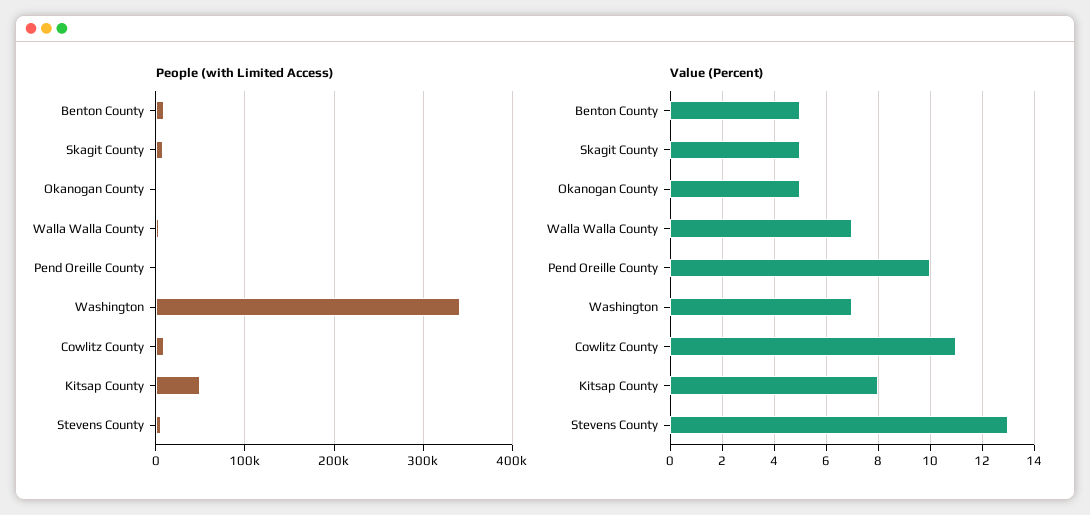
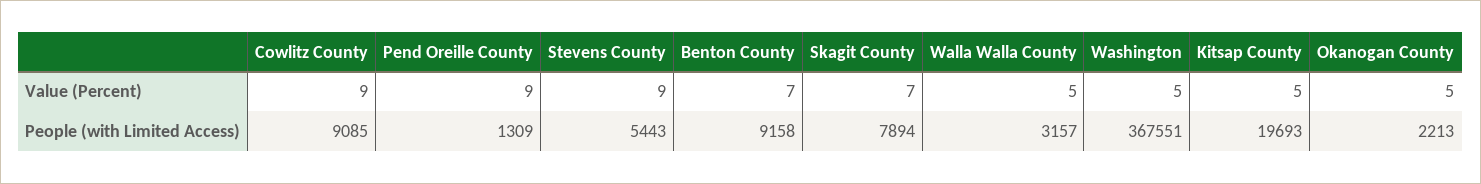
People (with Limited Access), Washington: 340000 -> 367551
People (with Limited Access), Kitsap County: 50000 -> 19693
Value (Percent), Benton County: 5 -> 7
Value (Percent), Skagit County: 5 -> 7
Value (Percent), Walla Walla County: 7 -> 5
Value (Percent), Pend Oreille County: 10 -> 9
Value (Percent), Washington: 7 -> 5
Value (Percent), Cowlitz County: 11 -> 9
Value (Percent), Kitsap County: 8 -> 5
Value (Percent), Stevens County: 13 -> 9

